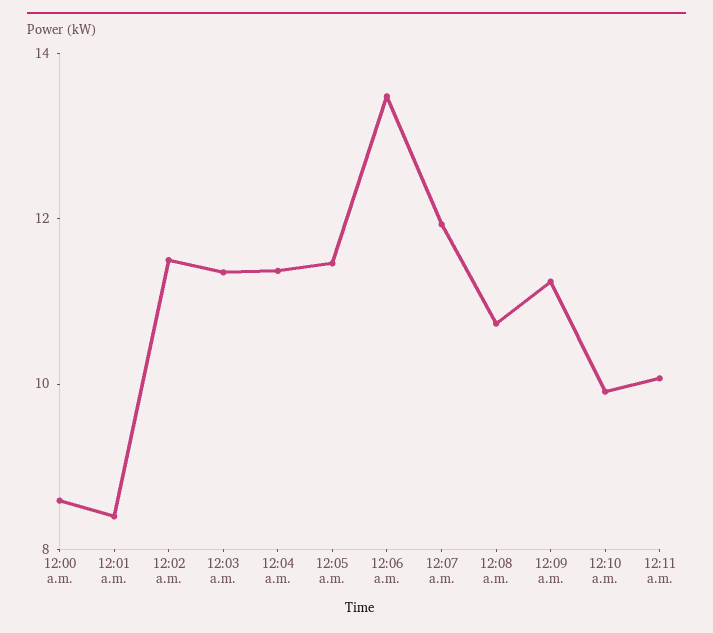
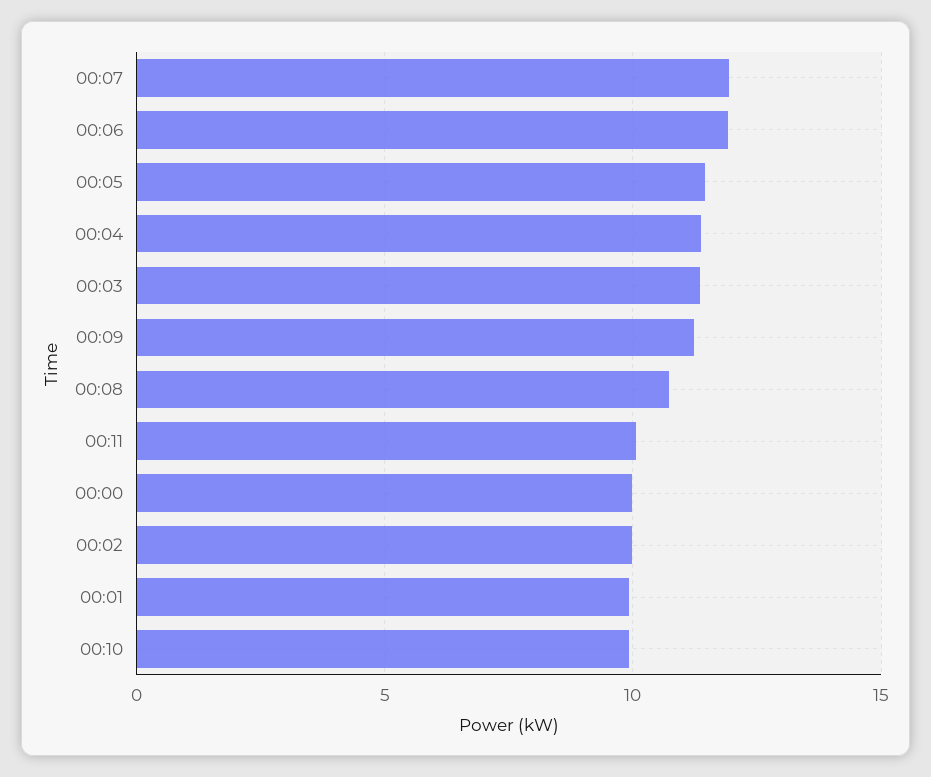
12:00 a.m.: 8.5 -> 10
12:01 a.m.: 8.5 -> 10
12:02 a.m.: 11.5 -> 10
12:06 a.m.: 13.5 -> 12

